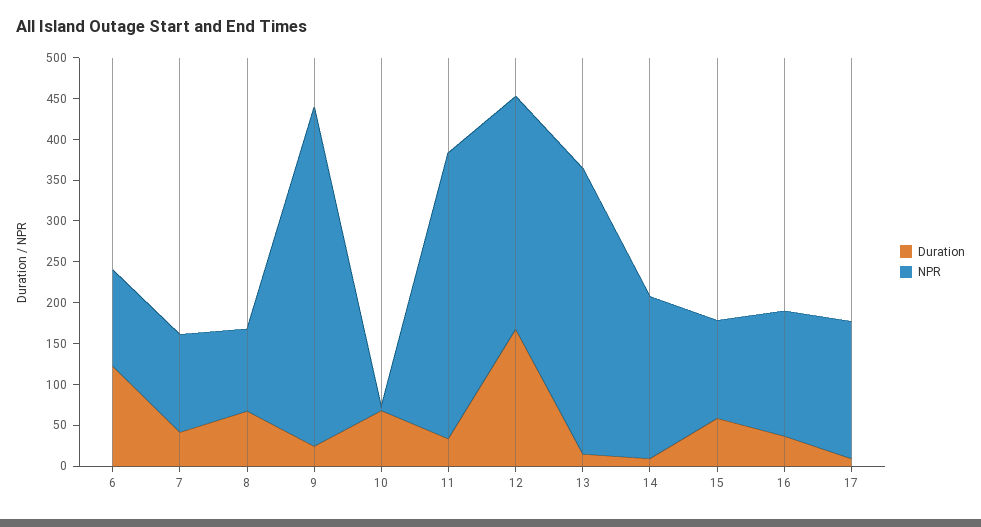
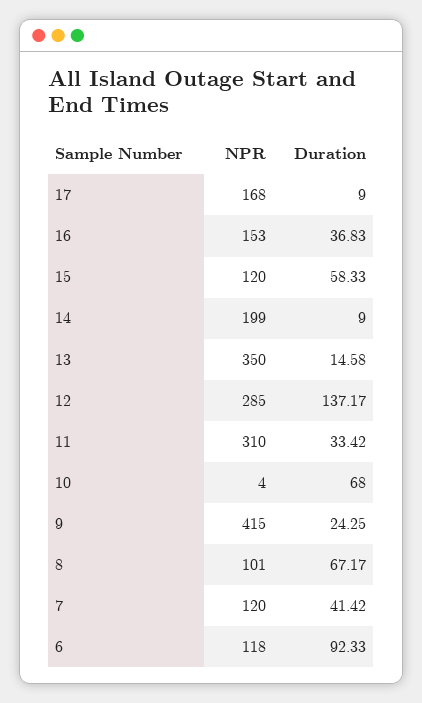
Duration, 6: 120 -> 92.33
NPR, 11: 350 -> 310
Duration, 12: 170 -> 137.17

